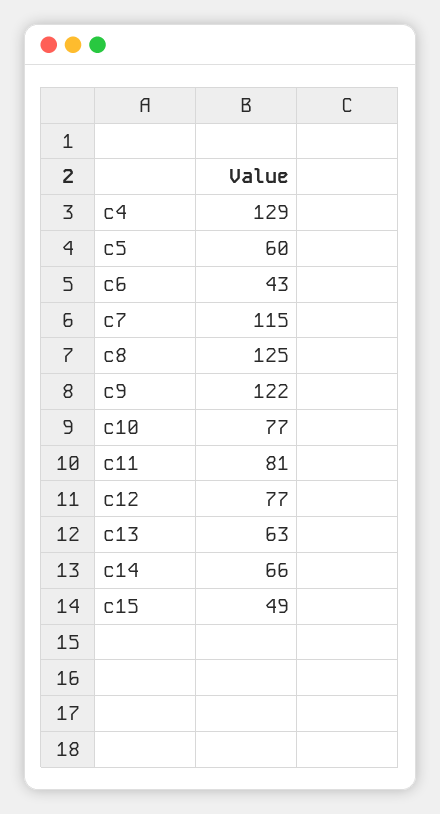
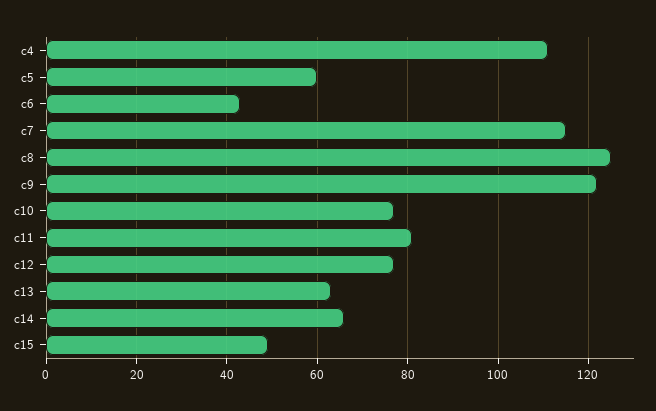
c4: 129 -> 110

